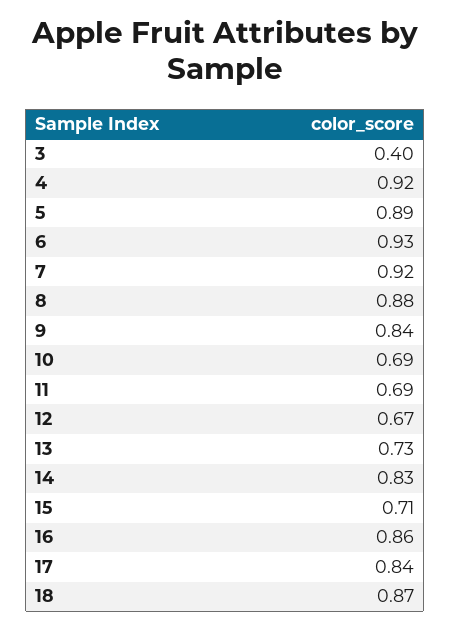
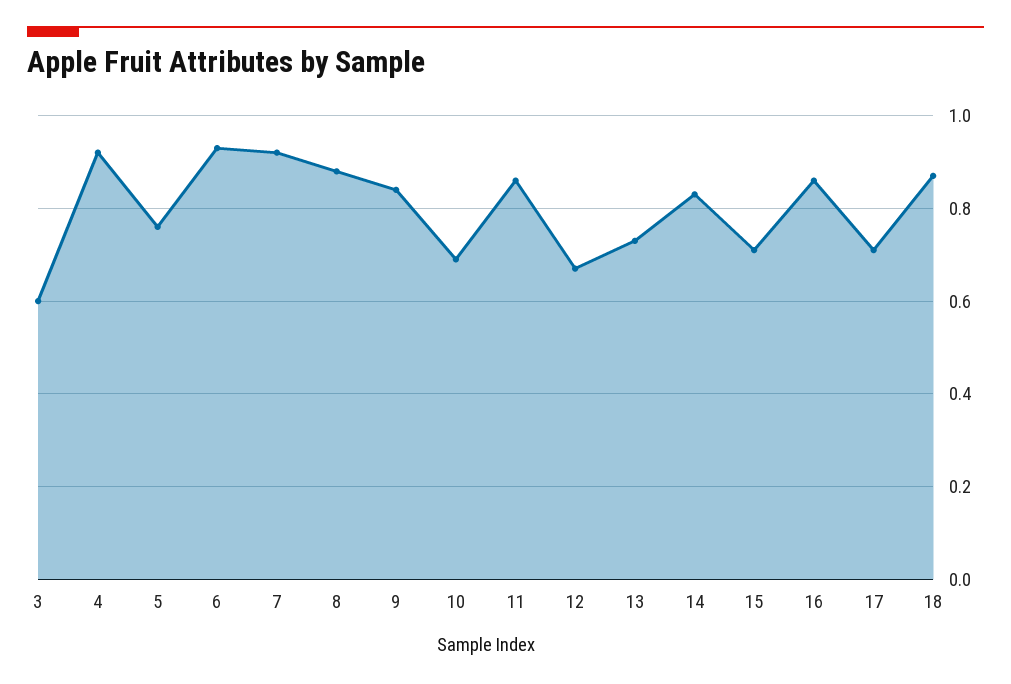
3: 0.4 -> 0.6
5: 0.89 -> 0.75
11: 0.69 -> 0.85
17: 0.84 -> 0.7

